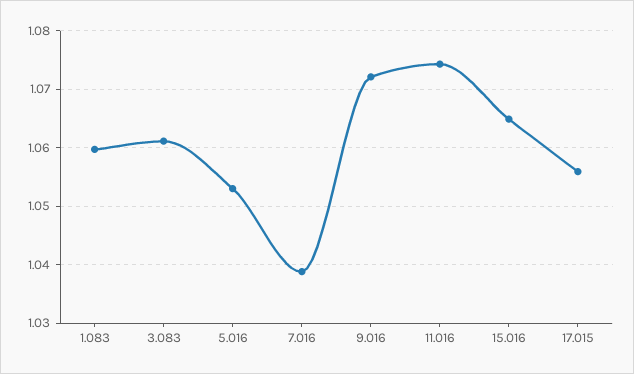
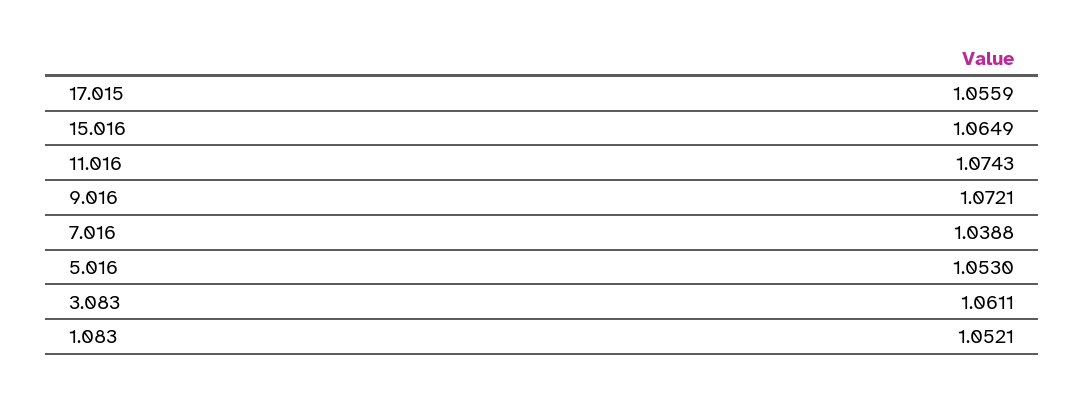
1.083: 1.06 -> 1.0521

